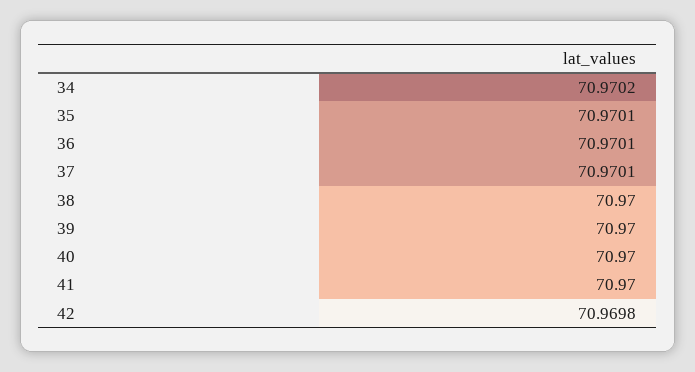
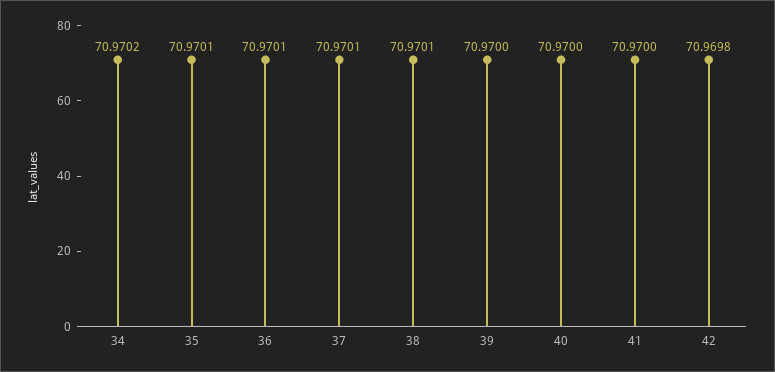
38: 70.97 -> 70.9701

